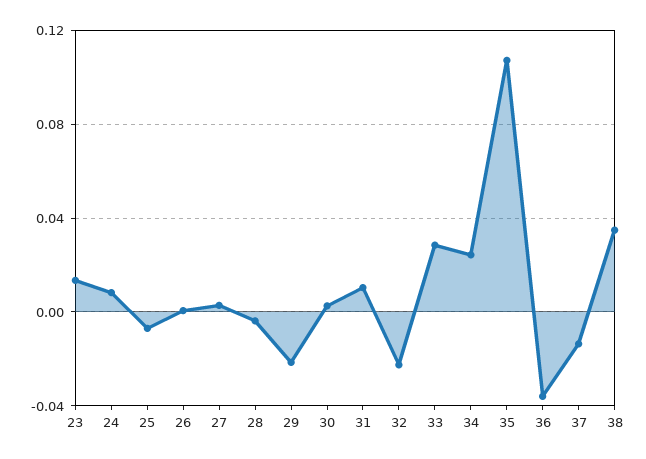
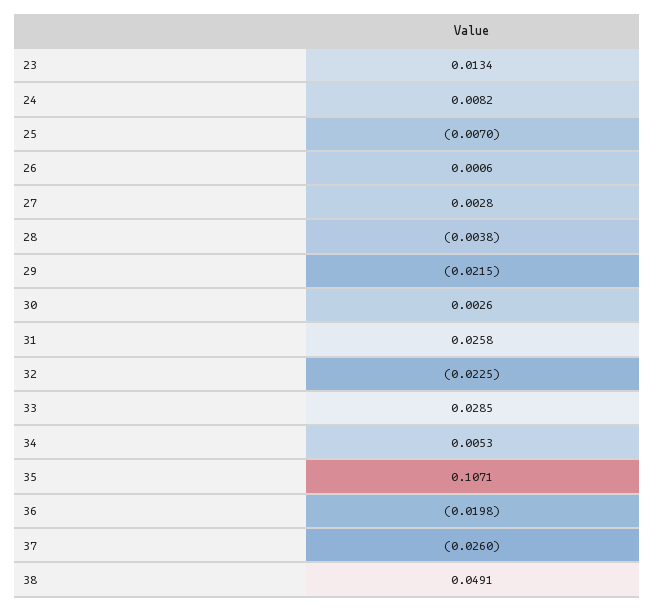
31: 0.01 -> 0.0258
34: 0.025 -> 0.0053
36: -0.035 -> -0.0198
37: -0.015 -> -0.026
38: 0.035 -> 0.0491

